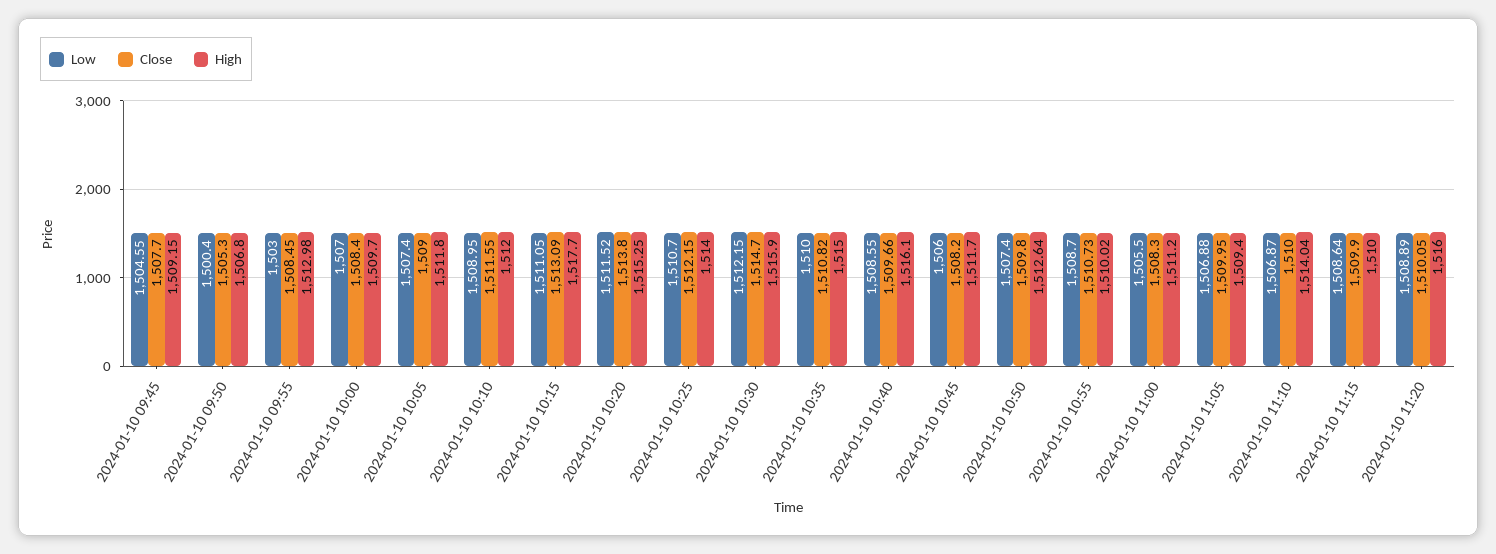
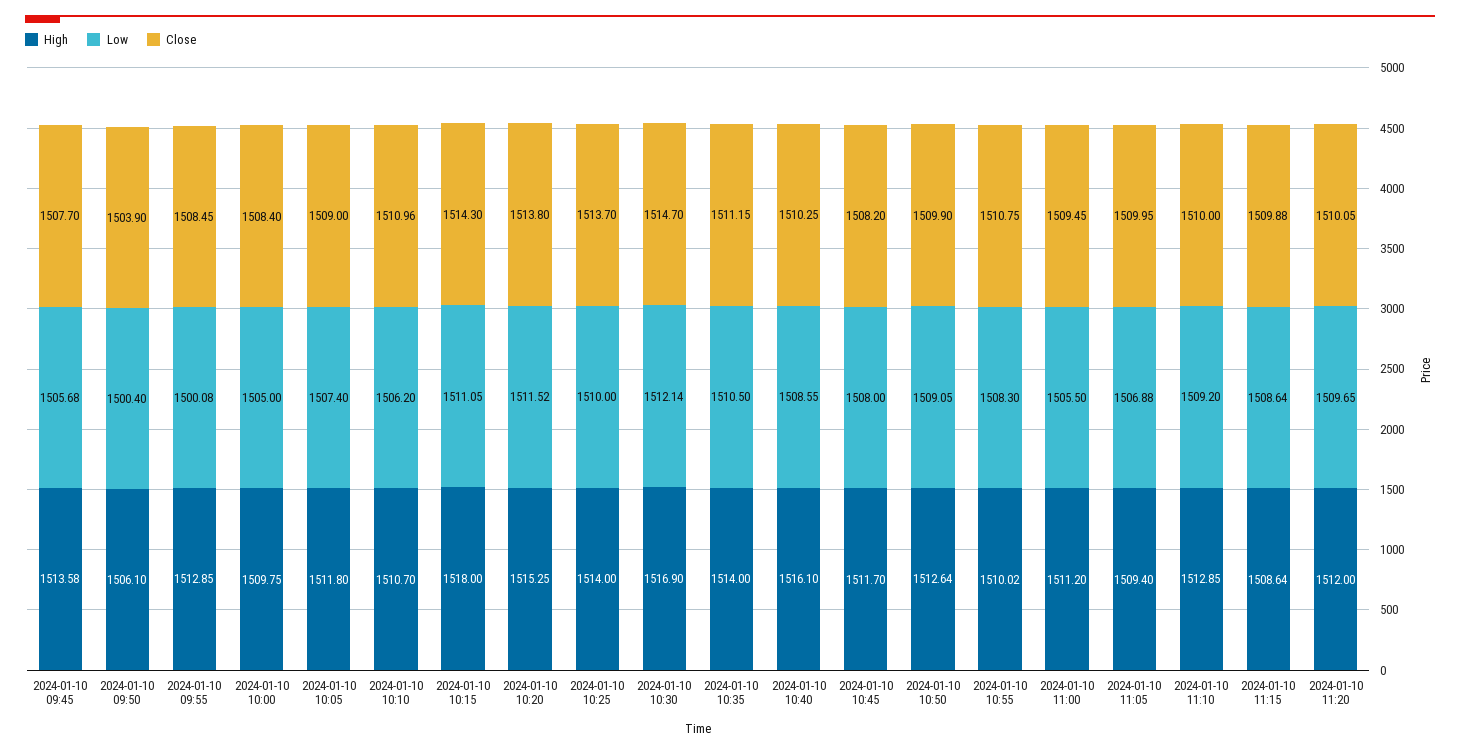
Low, 2024-01-10 09:45: 1504.55 -> 1505.68
High, 2024-01-10 09:45: 1509.15 -> 1513.58
Close, 2024-01-10 09:50: 1505.3 -> 1503.9
High, 2024-01-10 09:50: 1506.8 -> 1506.1
Low, 2024-01-10 09:55: 1503 -> 1500.08
High, 2024-01-10 09:55: 1512.98 -> 1512.85
Low, 2024-01-10 10:00: 1507 -> 1505
High, 2024-01-10 10:00: 1509.7 -> 1509.75
Low, 2024-01-10 10:10: 1508.95 -> 1506.2
Close, 2024-01-10 10:10: 1511.55 -> 1510.96
High, 2024-01-10 10:10: 1512 -> 1510.7
Close, 2024-01-10 10:15: 1513.09 -> 1514.3
High, 2024-01-10 10:15: 1517.7 -> 1518
Low, 2024-01-10 10:25: 1510.7 -> 1510
Close, 2024-01-10 10:25: 1512.15 -> 1513.7
Low, 2024-01-10 10:30: 1512.15 -> 1512.14
High, 2024-01-10 10:30: 1515.9 -> 1516.9
Low, 2024-01-10 10:35: 1510 -> 1510.5
Close, 2024-01-10 10:35: 1510.82 -> 1511.15
High, 2024-01-10 10:35: 1515 -> 1514
Close, 2024-01-10 10:40: 1509.66 -> 1510.25
Low, 2024-01-10 10:45: 1506 -> 1508
Low, 2024-01-10 10:50: 1507.4 -> 1509.05
Close, 2024-01-10 10:50: 1509.8 -> 1509.9
Low, 2024-01-10 10:55: 1508.7 -> 1508.3
Close, 2024-01-10 10:55: 1510.73 -> 1510.75
Close, 2024-01-10 11:00: 1508.3 -> 1509.45
Low, 2024-01-10 11:10: 1506.87 -> 1509.2
High, 2024-01-10 11:10: 1514.04 -> 1512.85
Close, 2024-01-10 11:15: 1509.9 -> 1509.88
High, 2024-01-10 11:15: 1510 -> 1508.64
Low, 2024-01-10 11:20: 1508.89 -> 1509.65
High, 2024-01-10 11:20: 1516 -> 1512

